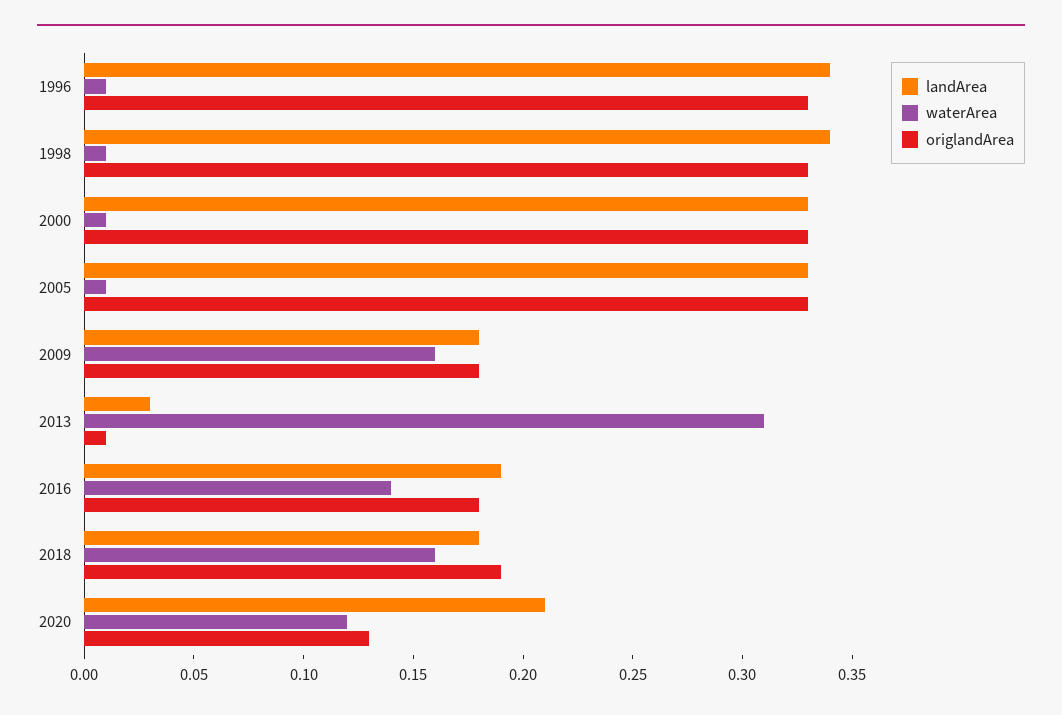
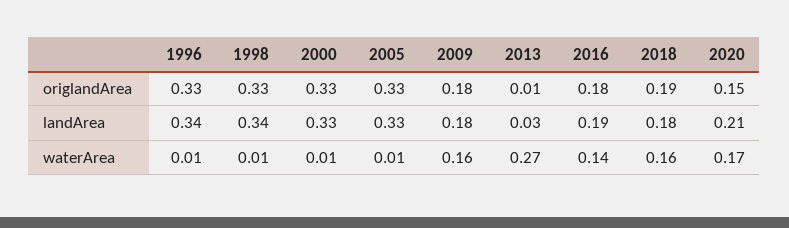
waterArea, 2013: 0.31 -> 0.27
waterArea, 2020: 0.12 -> 0.17
origlandArea, 2020: 0.13 -> 0.15

